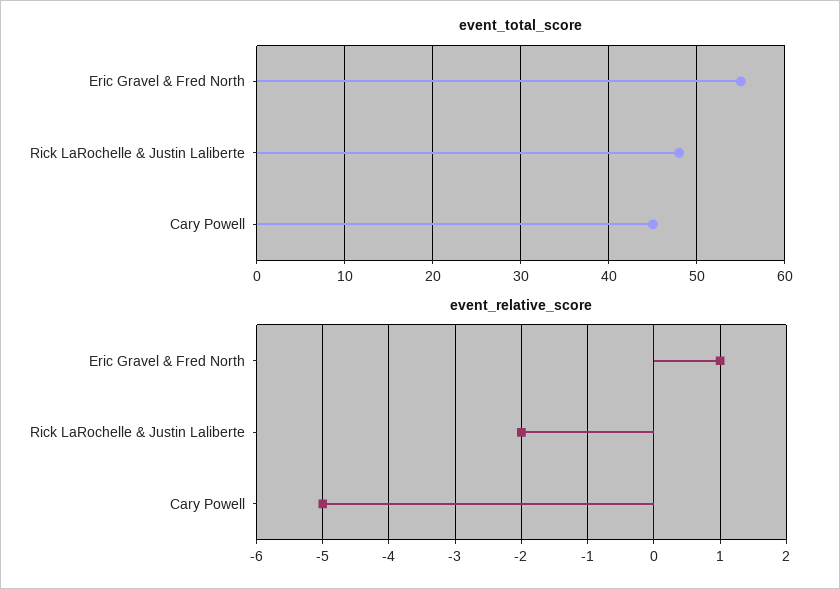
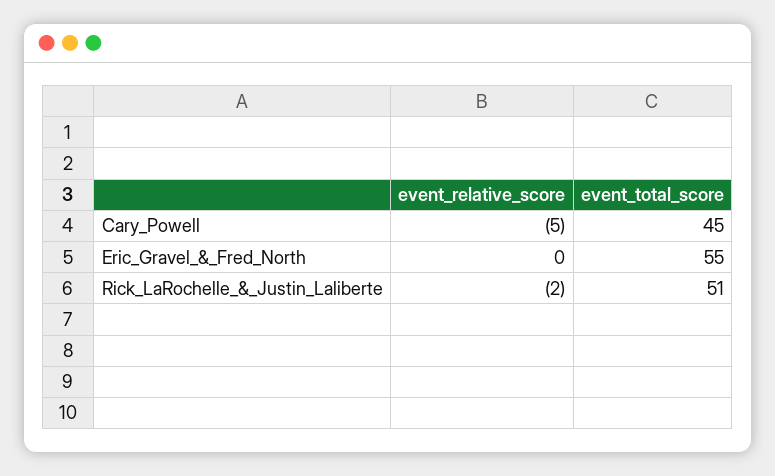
event_total_score, Rick LaRochelle & Justin Laliberte: 48 -> 51
event_relative_score, Eric Gravel & Fred North: 1 -> 0

